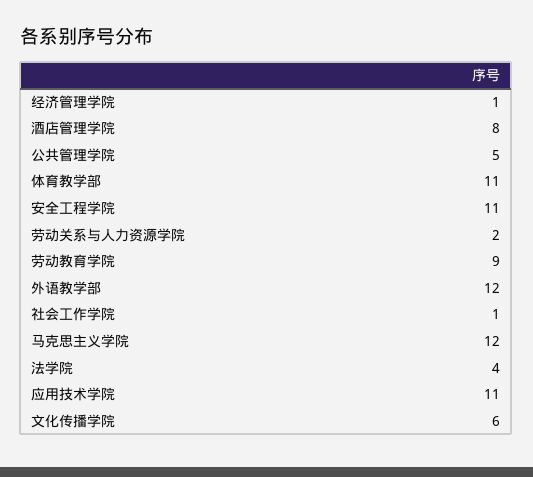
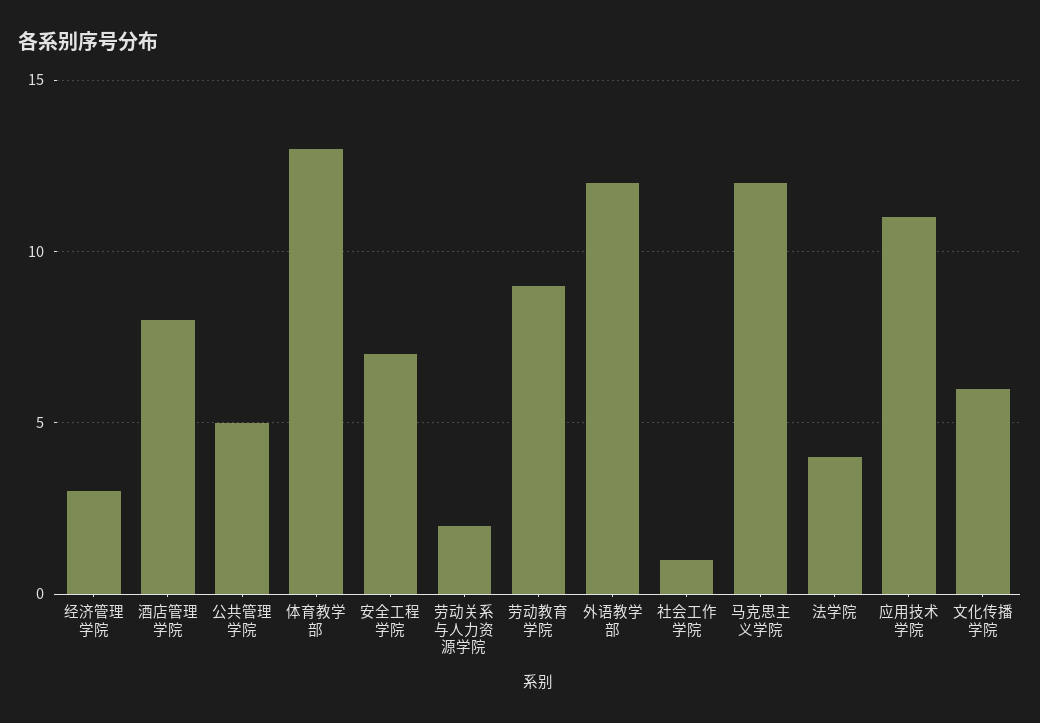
经济管理学院: 1 -> 3
体育教学部: 11 -> 13
安全工程学院: 11 -> 7

